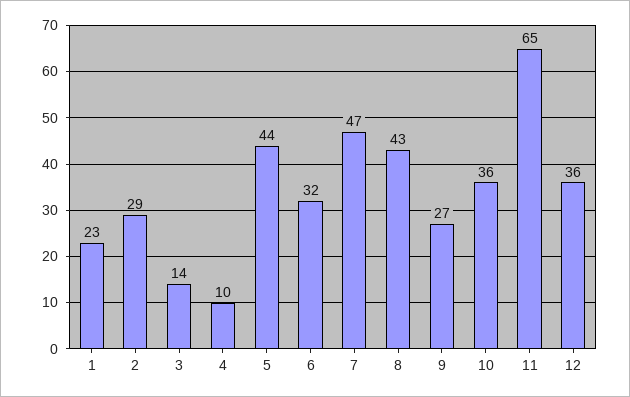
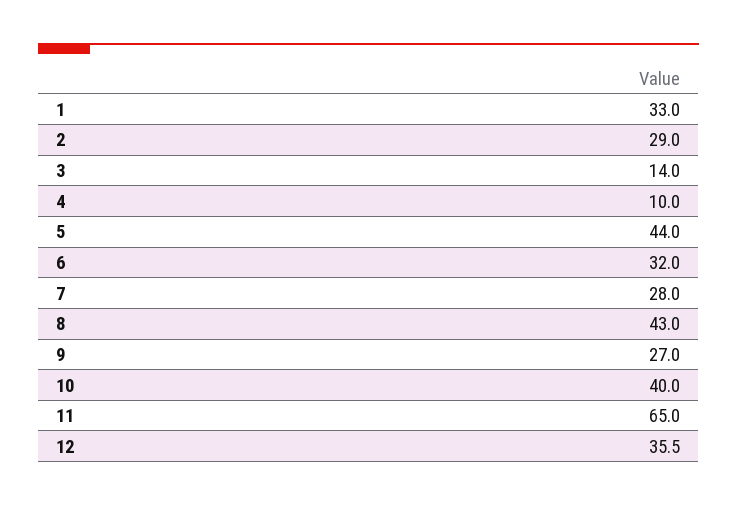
1: 23 -> 33
7: 47 -> 28
10: 36 -> 40

